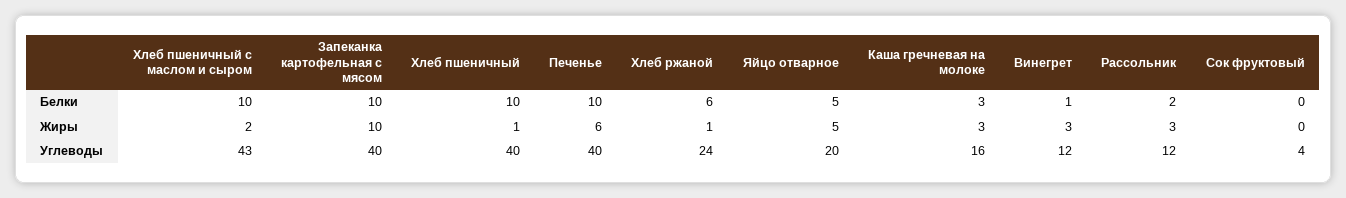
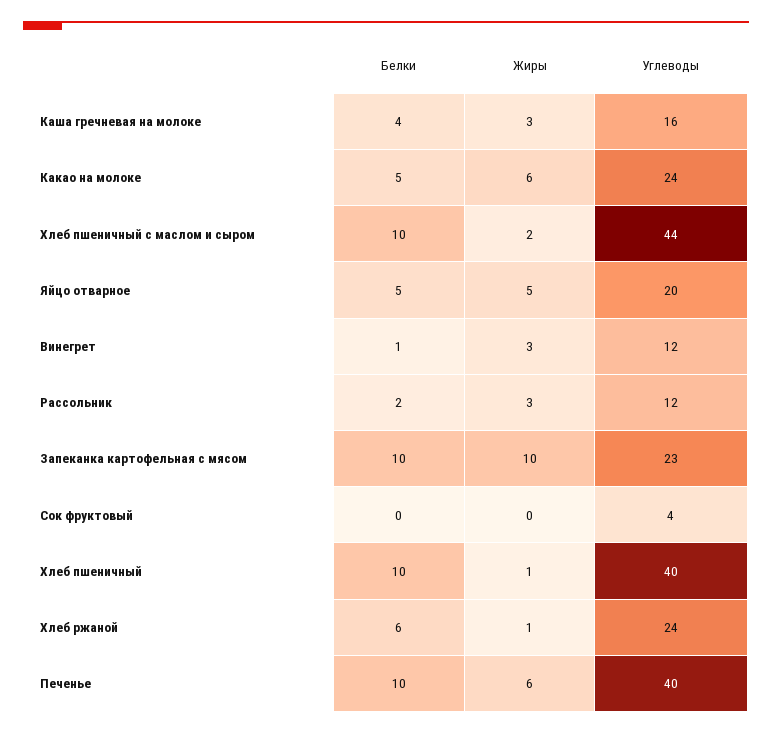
Каша гречневая на молоке, Белки: 3 -> 4
Хлеб пшеничный с маслом и сыром, Углеводы: 43 -> 44
Запеканка картофельная с мясом, Углеводы: 40 -> 23
Какао на молоке, Белки: none -> 5
Какао на молоке, Жиры: none -> 6
Какао на молоке, Углеводы: none -> 24

